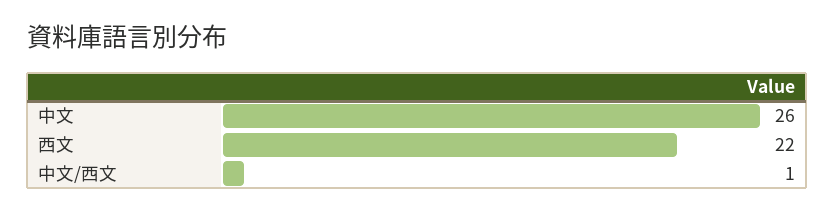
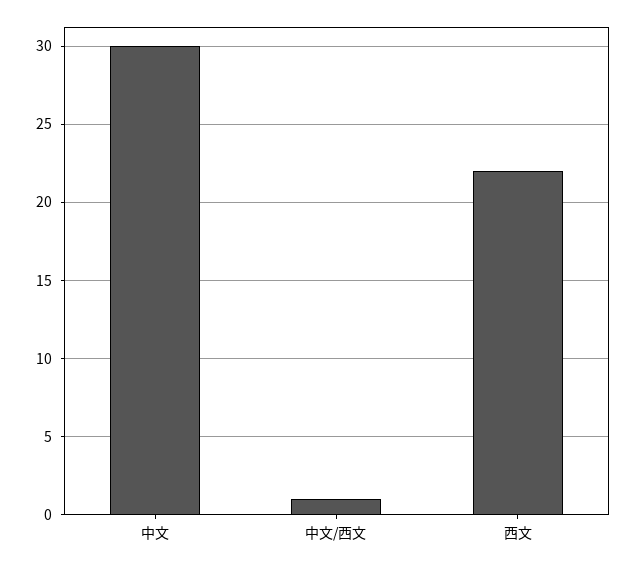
中文: 26 -> 30

